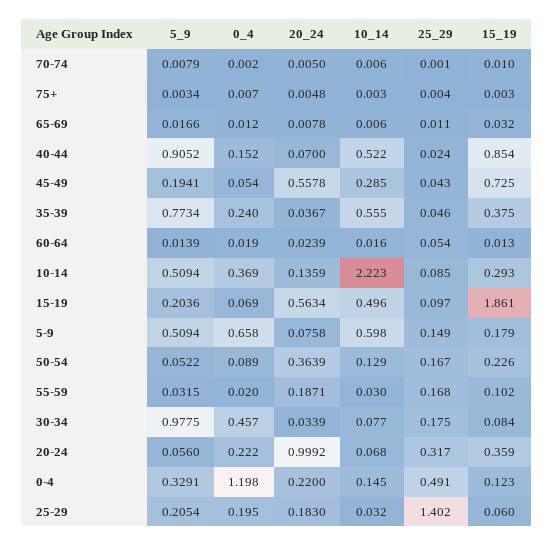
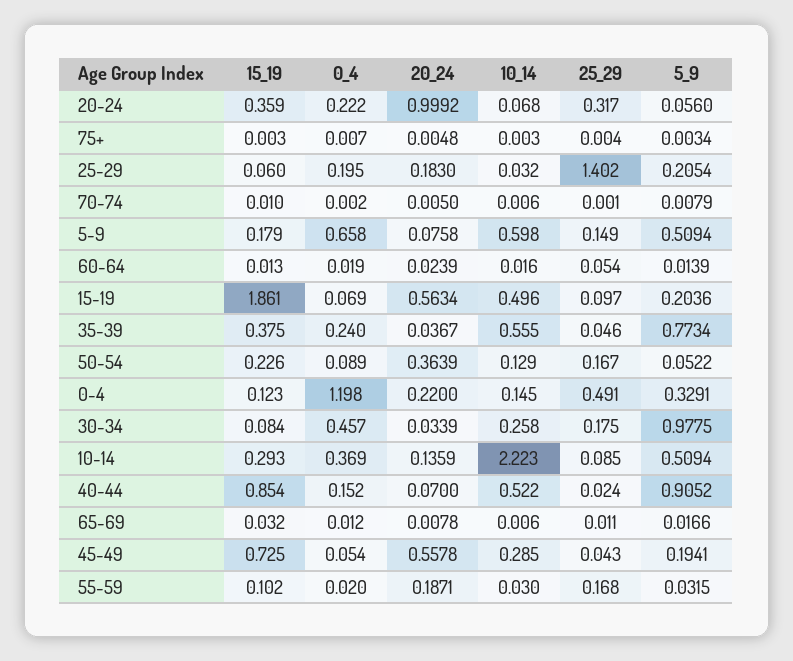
10_14, 30-34: 0.077 -> 0.258

